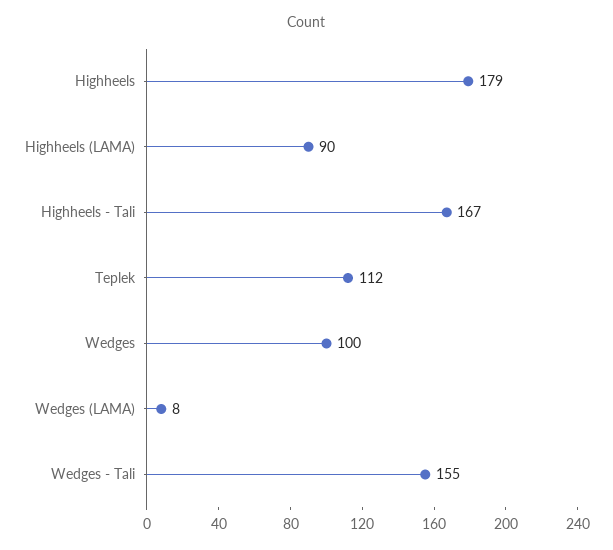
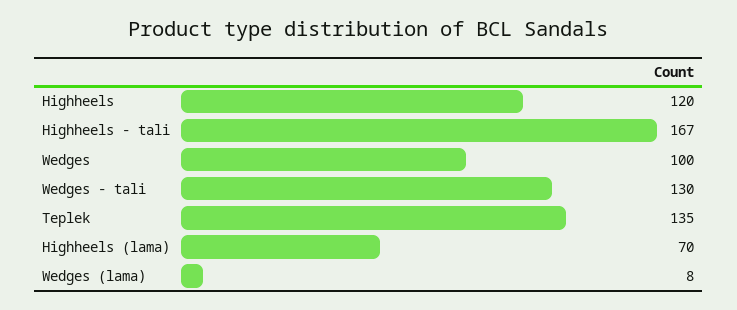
Highheels: 179 -> 120
Highheels (LAMA): 90 -> 70
Teplek: 112 -> 135
Wedges - Tali: 155 -> 130

